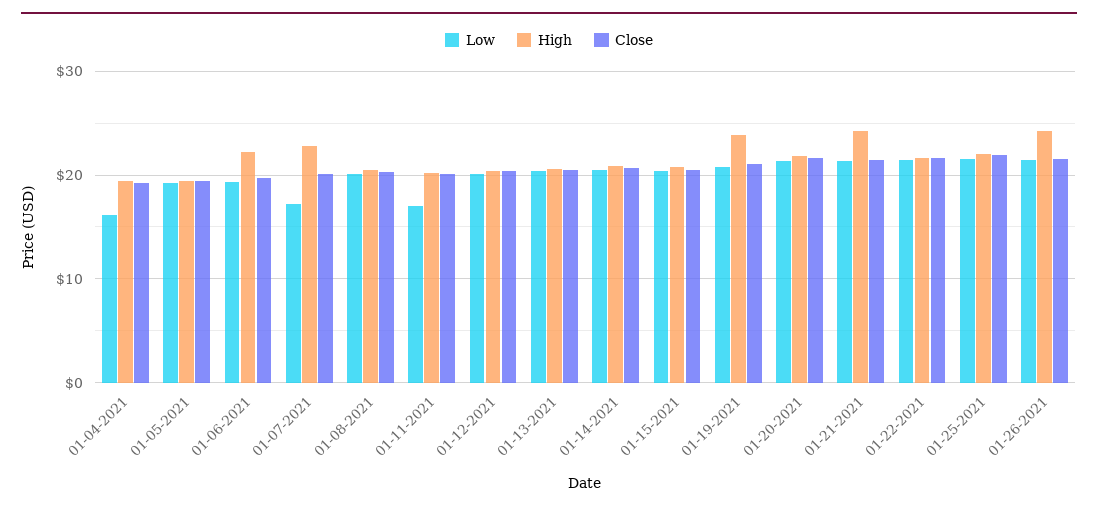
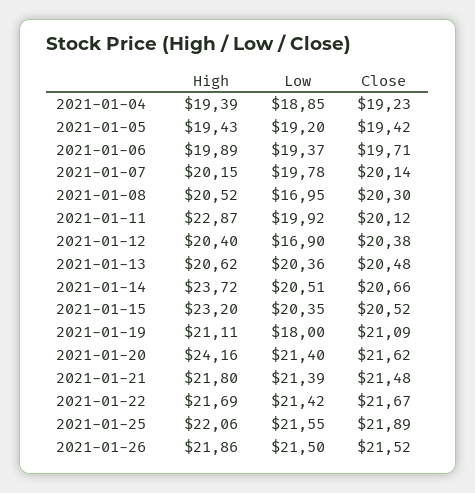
Low, 01-04-2021: 16 -> 18.85
High, 01-06-2021: 22 -> 19.89
Low, 01-07-2021: 17 -> 19.78
High, 01-07-2021: 23 -> 20.15
Low, 01-08-2021: 20 -> 16.95
Low, 01-11-2021: 17 -> 19.92
High, 01-11-2021: 20 -> 22.87
Low, 01-12-2021: 20 -> 16.9
High, 01-14-2021: 21 -> 23.72
High, 01-15-2021: 21 -> 23.2
Low, 01-19-2021: 21 -> 18
High, 01-19-2021: 24 -> 21.11
High, 01-20-2021: 22 -> 24.16
High, 01-21-2021: 24 -> 21.8
High, 01-26-2021: 24 -> 21.86

